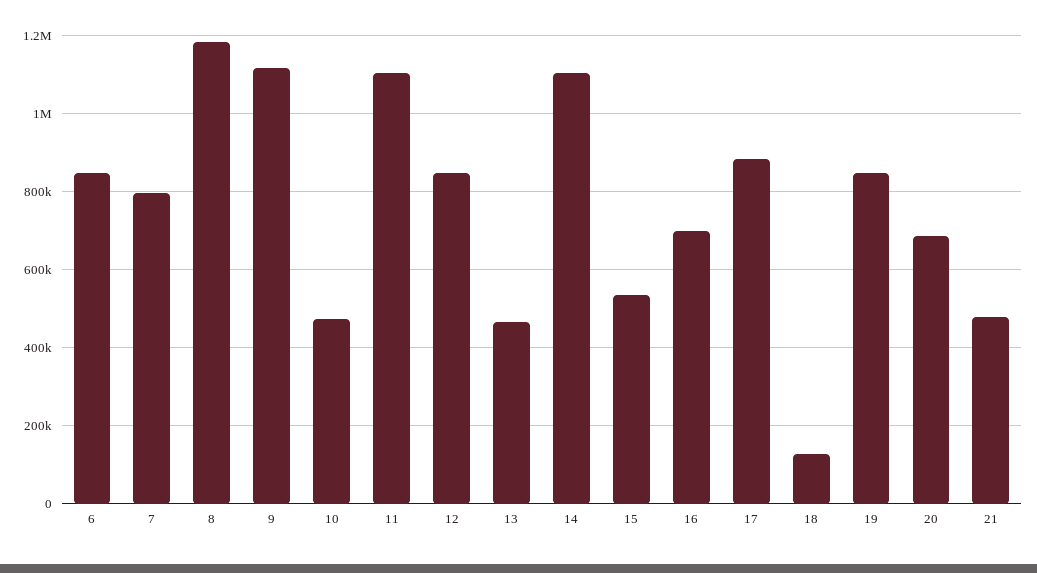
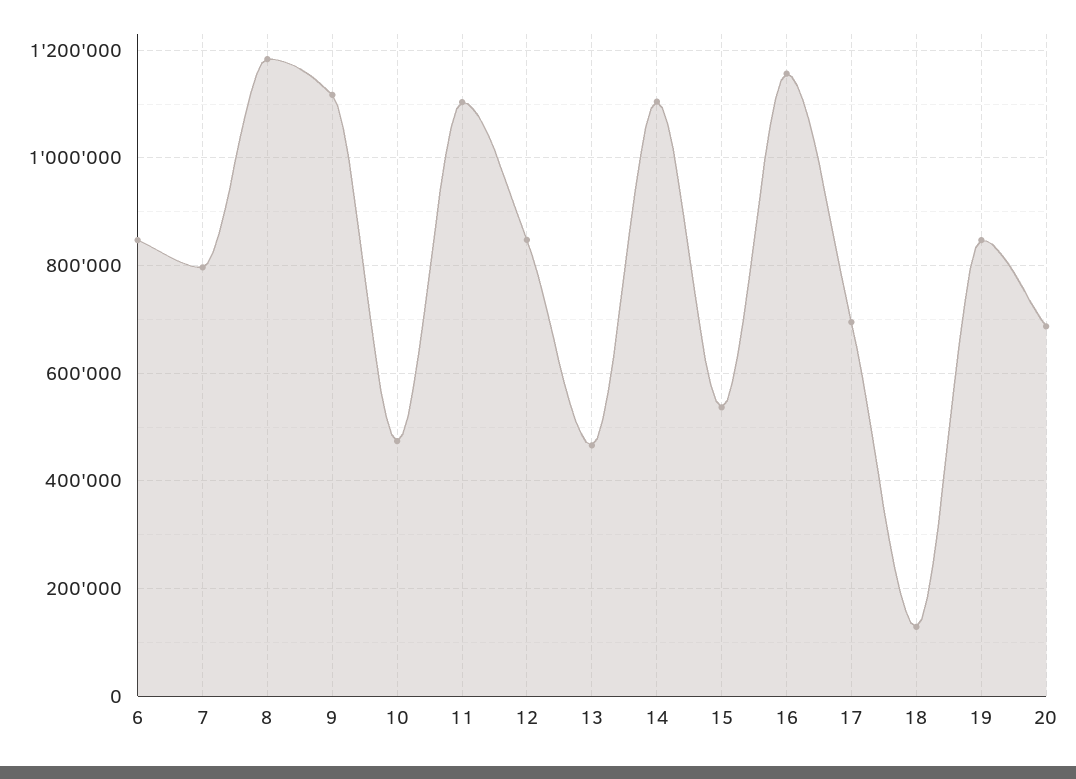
16: 700000 -> 1160000
17: 880000 -> 700000
21: 480000 -> none

